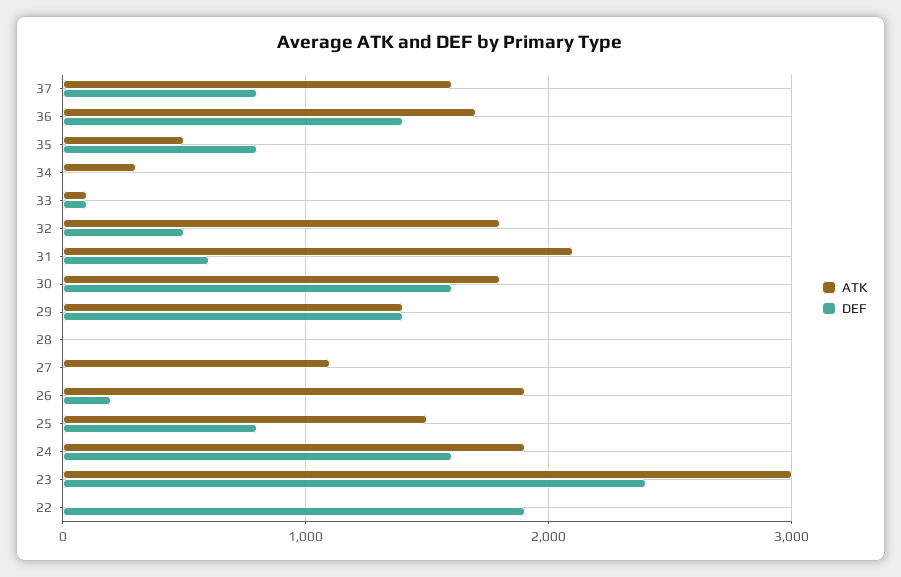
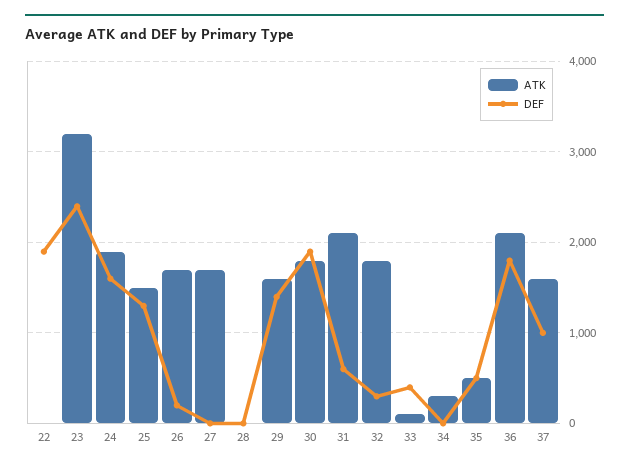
DEF, 37: 800 -> 1000
ATK, 36: 1700 -> 2100
DEF, 36: 1400 -> 1800
DEF, 35: 800 -> 500
DEF, 33: 100 -> 400
DEF, 32: 500 -> 300
DEF, 30: 1600 -> 1900
ATK, 29: 1400 -> 1600
ATK, 27: 1100 -> 1700
ATK, 26: 1900 -> 1700
DEF, 25: 800 -> 1300
ATK, 23: 3000 -> 3200

